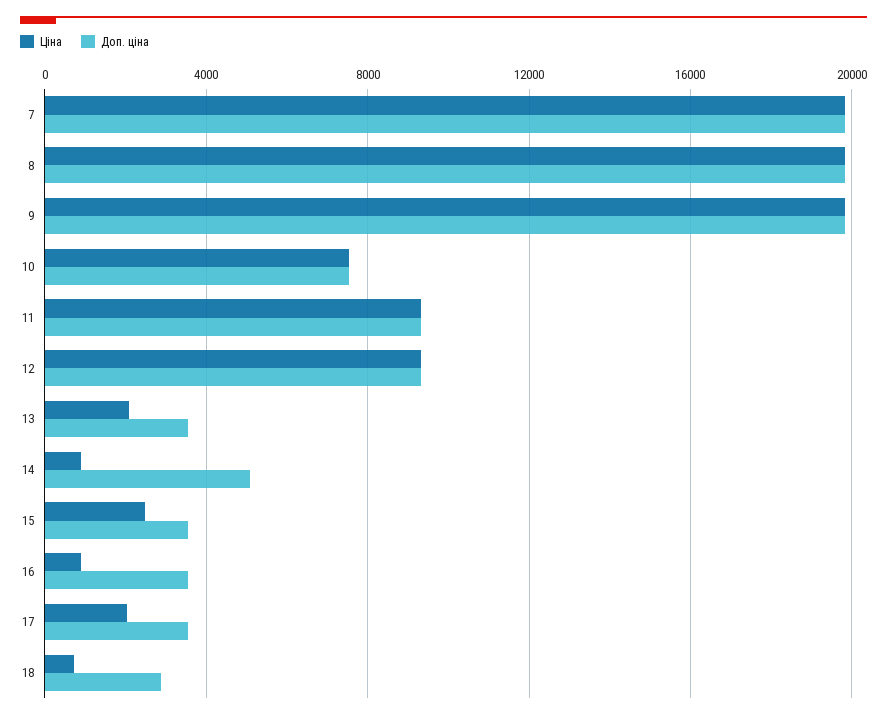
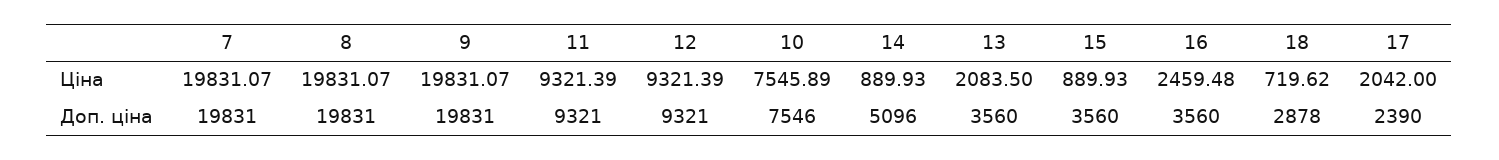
Ціна, 15: 2500 -> 889.93
Ціна, 16: 1000 -> 2459.48
Доп. ціна, 17: 3500 -> 2390

